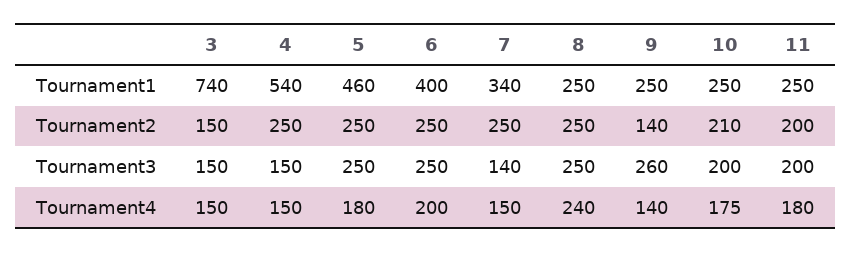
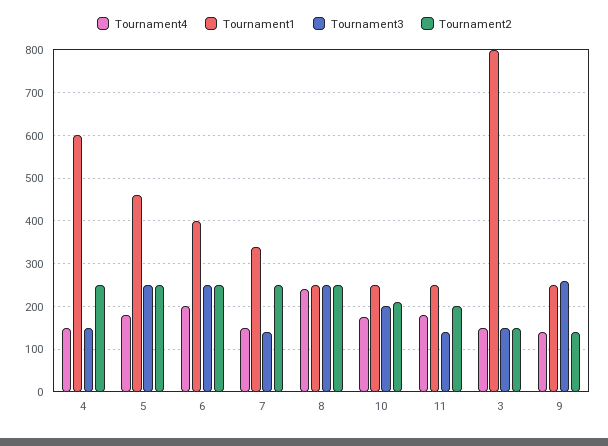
Tournament1, 3: 740 -> 800
Tournament1, 4: 540 -> 600
Tournament3, 11: 200 -> 140

